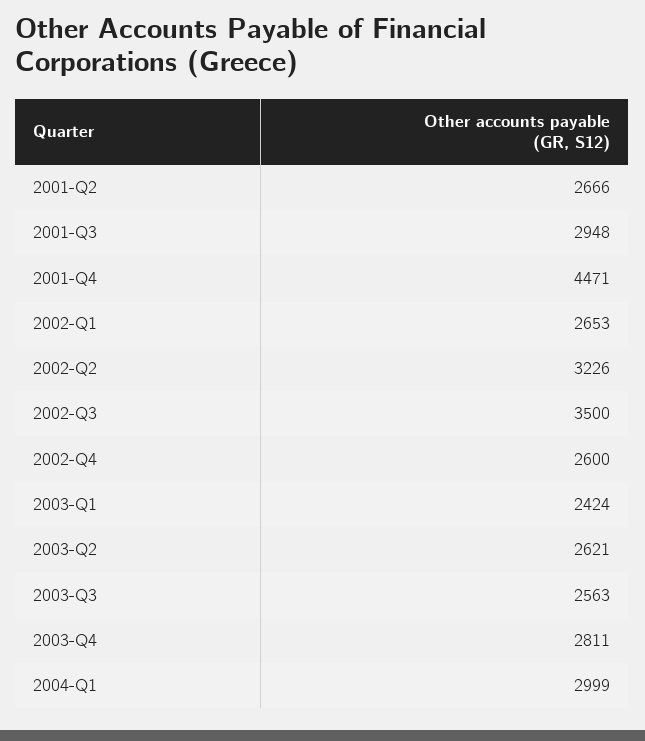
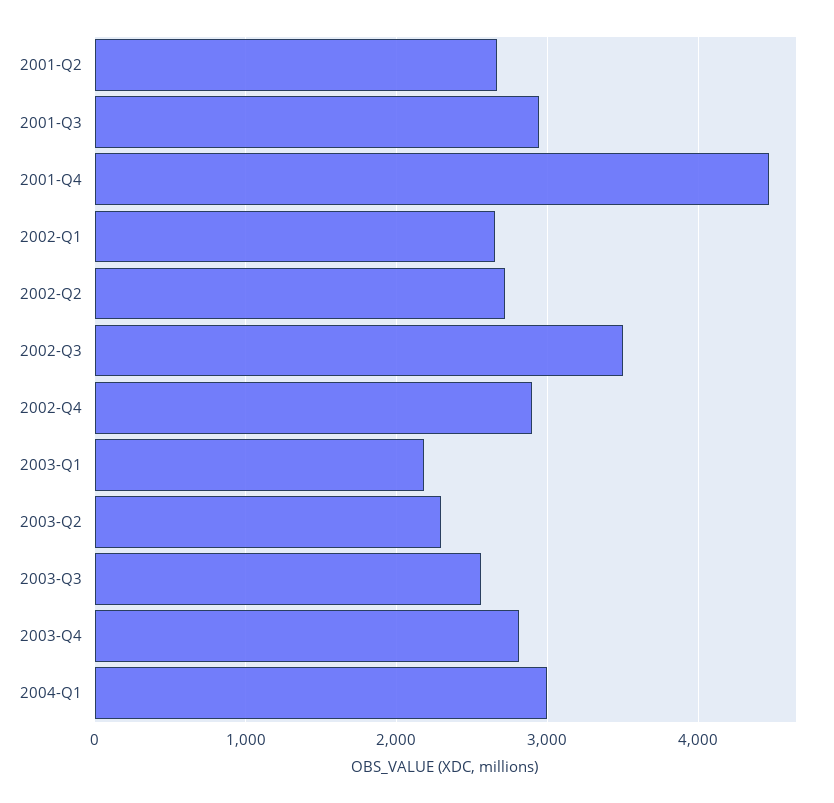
2002-Q2: 3226 -> 2700
2002-Q4: 2600 -> 2900
2003-Q1: 2424 -> 2200
2003-Q2: 2621 -> 2300

